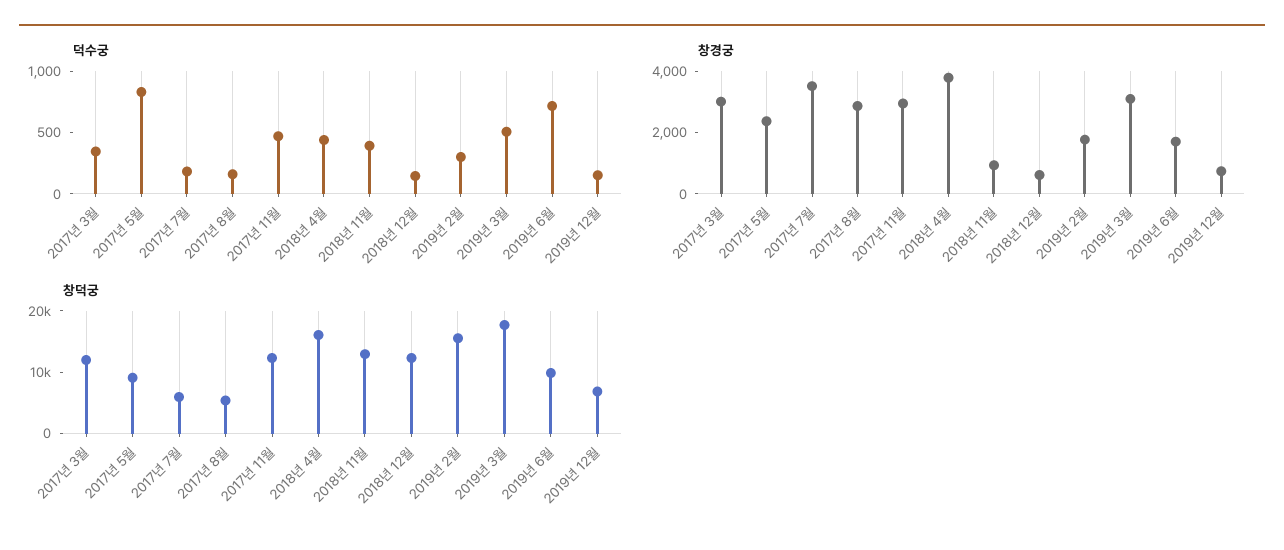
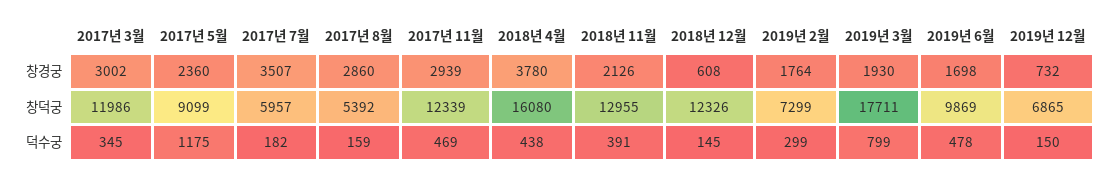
덕수궁, 2017년 5월: 800 -> 1175
덕수궁, 2019년 3월: 500 -> 799
덕수궁, 2019년 6월: 700 -> 478
창경궁, 2018년 11월: 1000 -> 2126
창경궁, 2019년 3월: 3000 -> 1930
창덕궁, 2019년 2월: 16000 -> 7299

